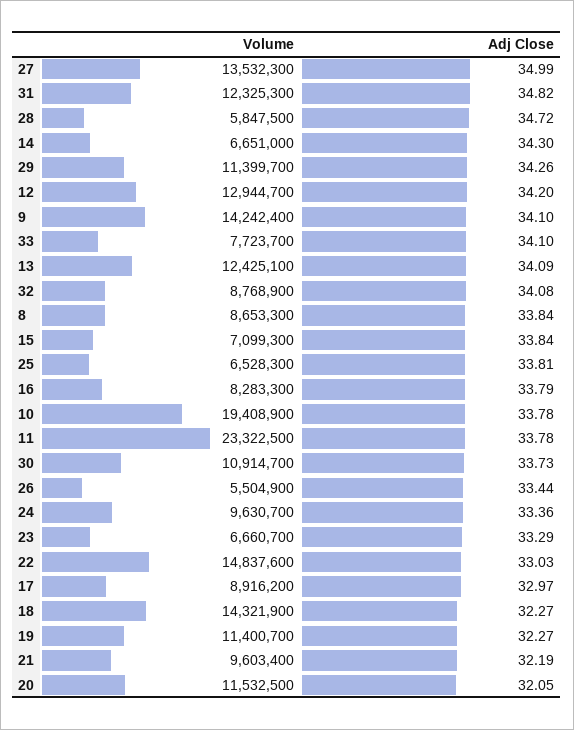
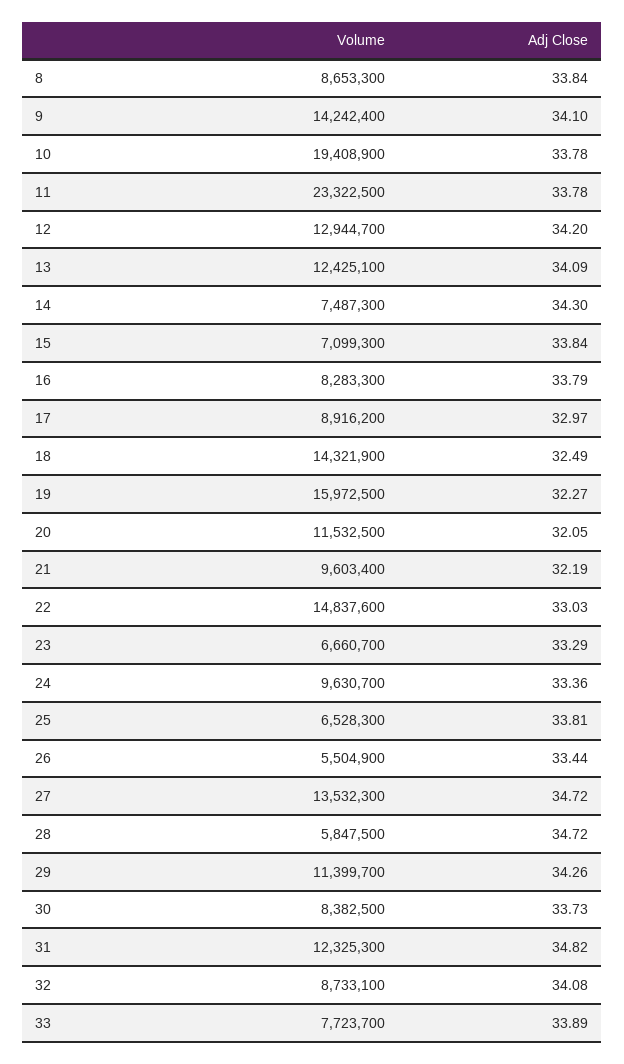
Adj Close, 27: 34.99 -> 34.72
Volume, 14: 6651000 -> 7487300
Adj Close, 33: 34.1 -> 33.89
Volume, 32: 8768900 -> 8733100
Volume, 30: 10914700 -> 8382500
Adj Close, 18: 32.27 -> 32.49
Volume, 19: 11400700 -> 15972500

